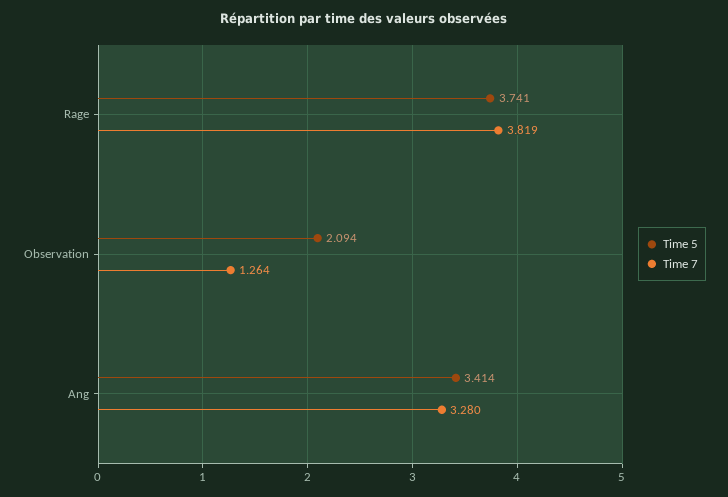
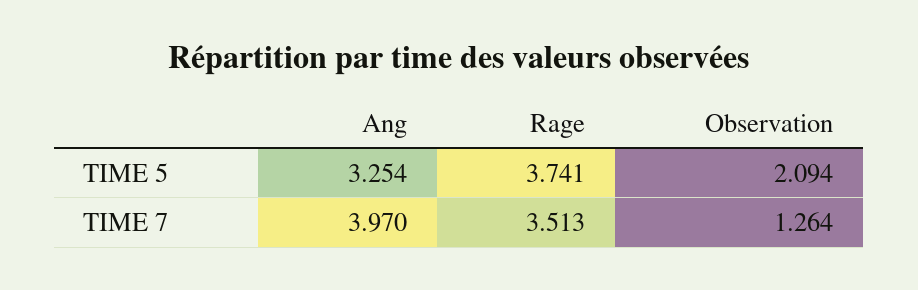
Time 7, Rage: 3.819 -> 3.513
Time 5, Ang: 3.414 -> 3.254
Time 7, Ang: 3.28 -> 3.97

